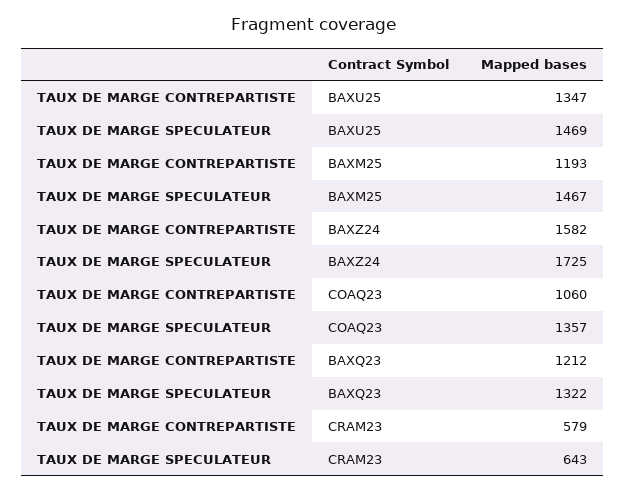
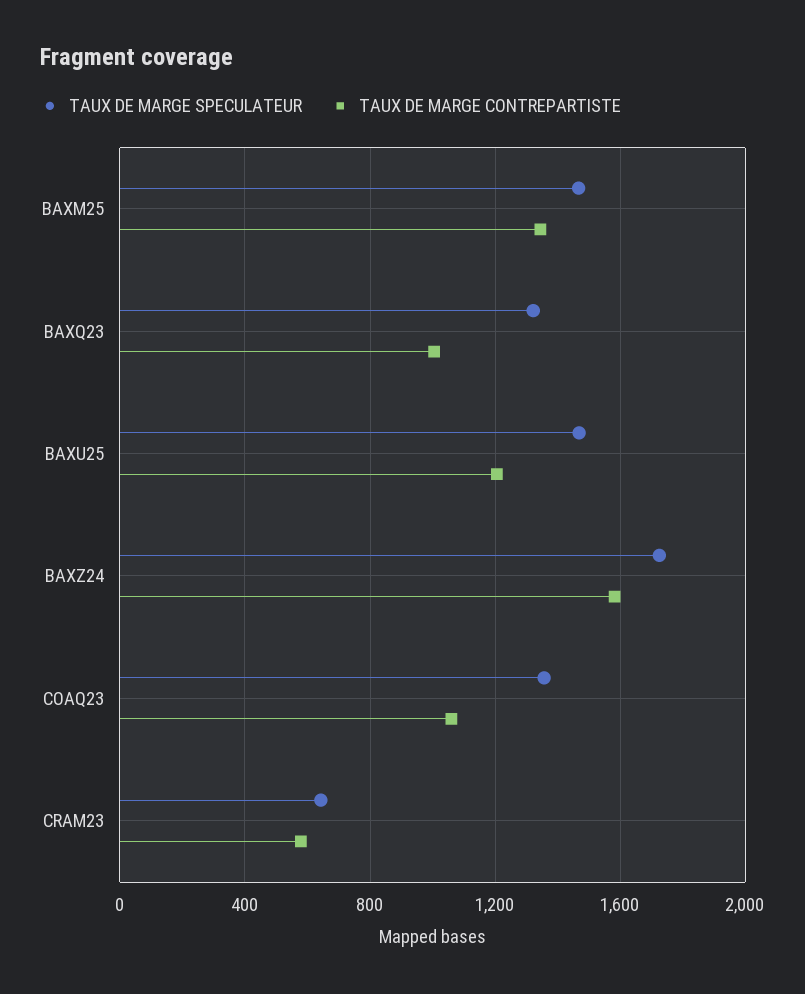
TAUX DE MARGE CONTREPARTISTE, BAXU25: 1347 -> 1200
TAUX DE MARGE CONTREPARTISTE, BAXM25: 1193 -> 1350
TAUX DE MARGE CONTREPARTISTE, BAXQ23: 1212 -> 1000

